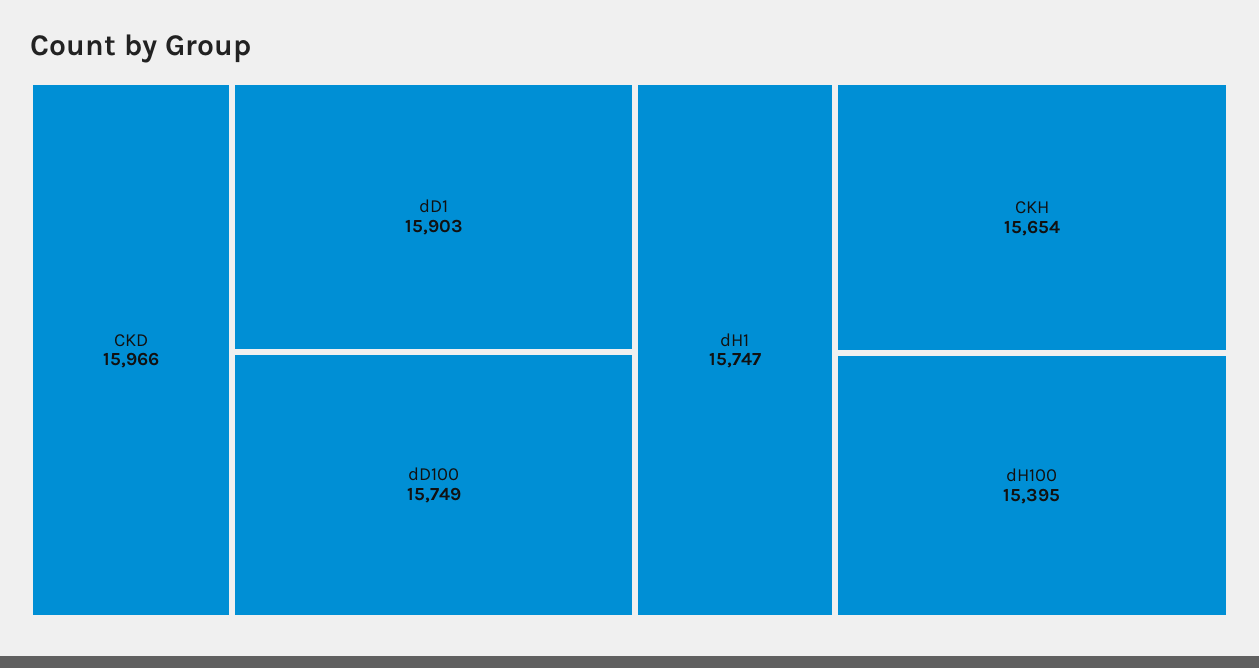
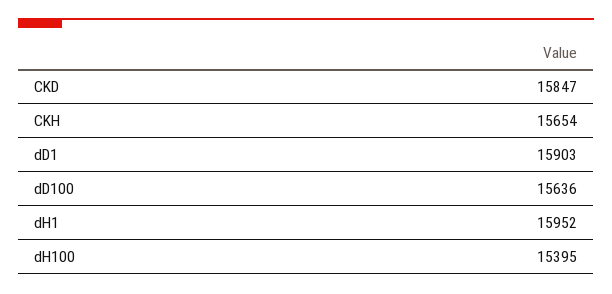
CKD: 15966 -> 15847
dD100: 15749 -> 15636
dH1: 15747 -> 15952

